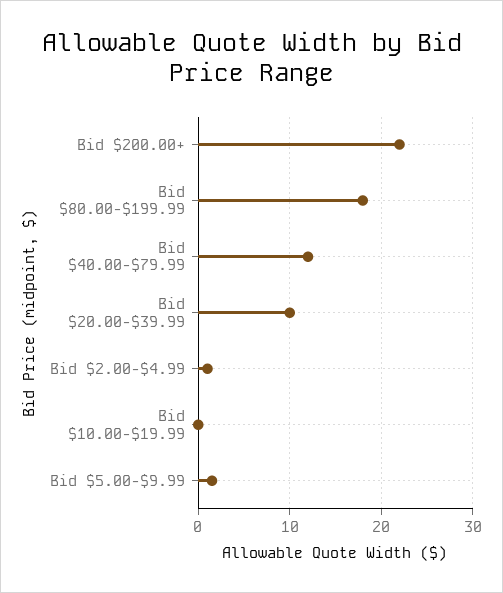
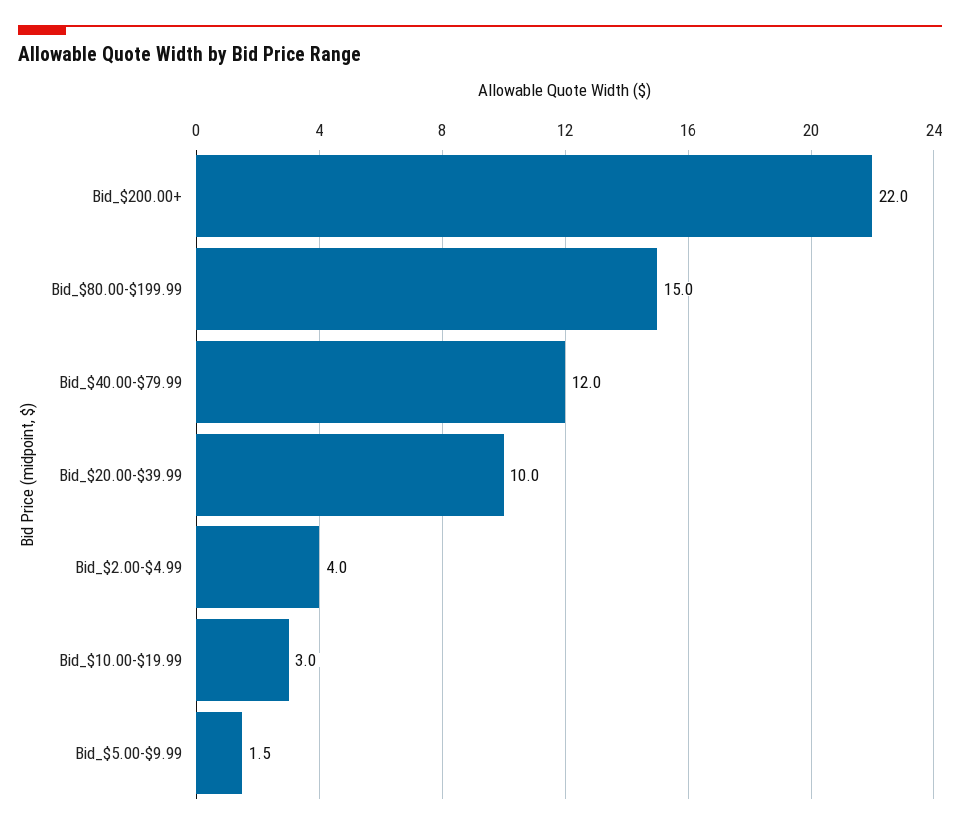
Bid $80.00-$199.99: 18 -> 15
Bid $2.00-$4.99: 1 -> 4
Bid $10.00-$19.99: 0 -> 3

